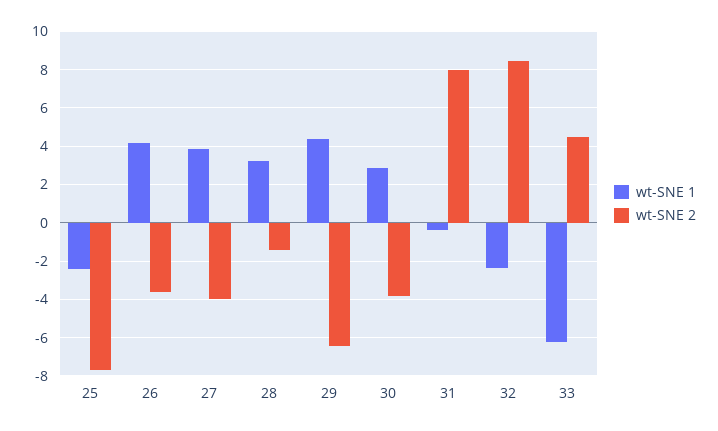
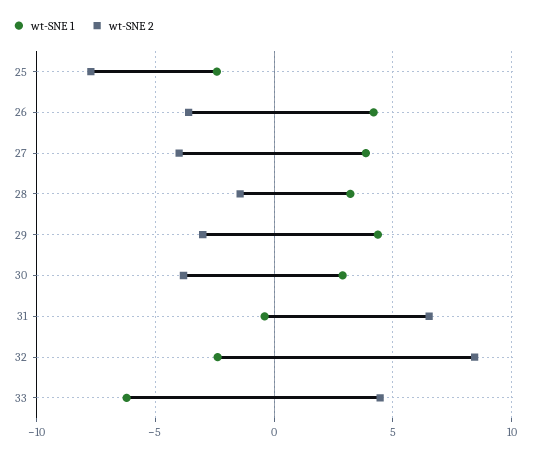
wt-SNE 2, 29: -6.5 -> -3
wt-SNE 2, 31: 8 -> 6.5

